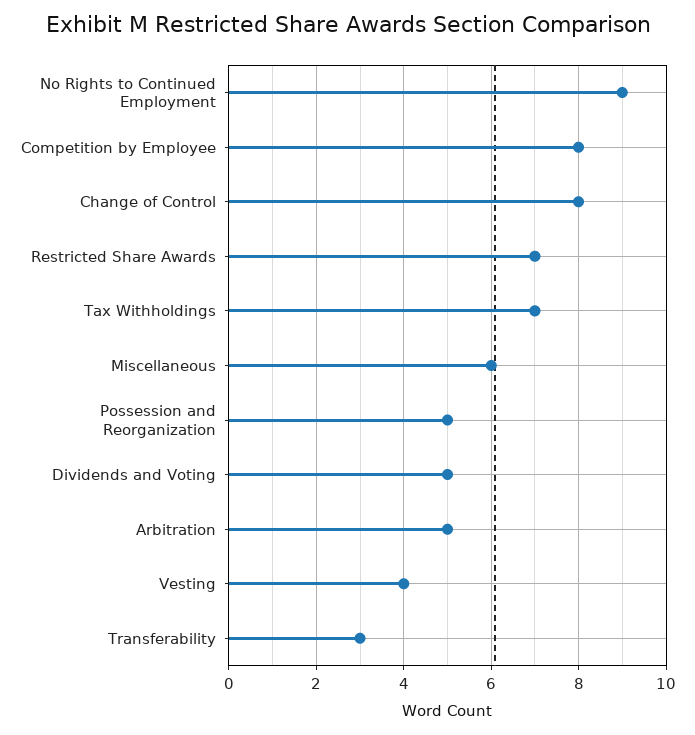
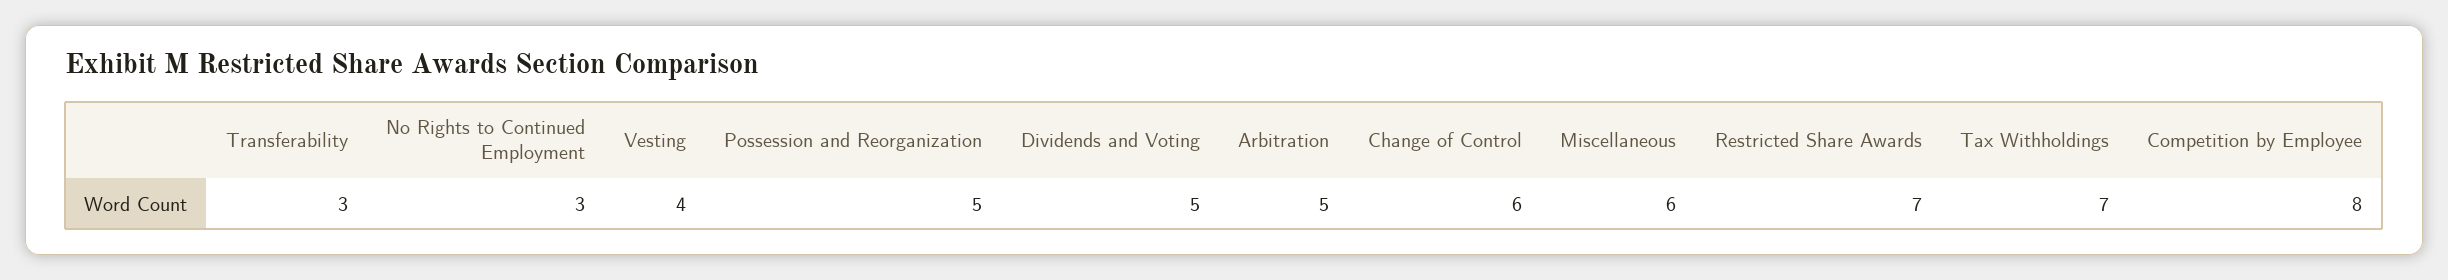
No Rights to Continued Employment: 9 -> 3
Change of Control: 8 -> 6

